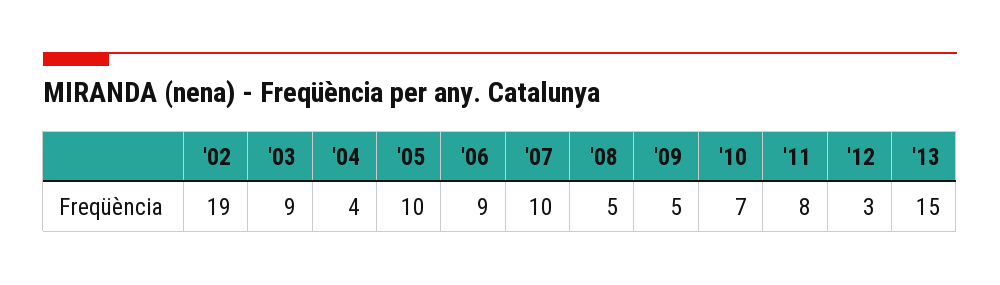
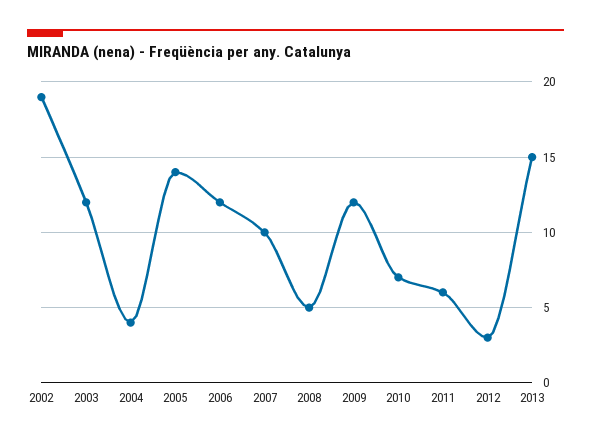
'03: 9 -> 12
'05: 10 -> 14
'06: 9 -> 12
'09: 5 -> 12
'11: 8 -> 6

